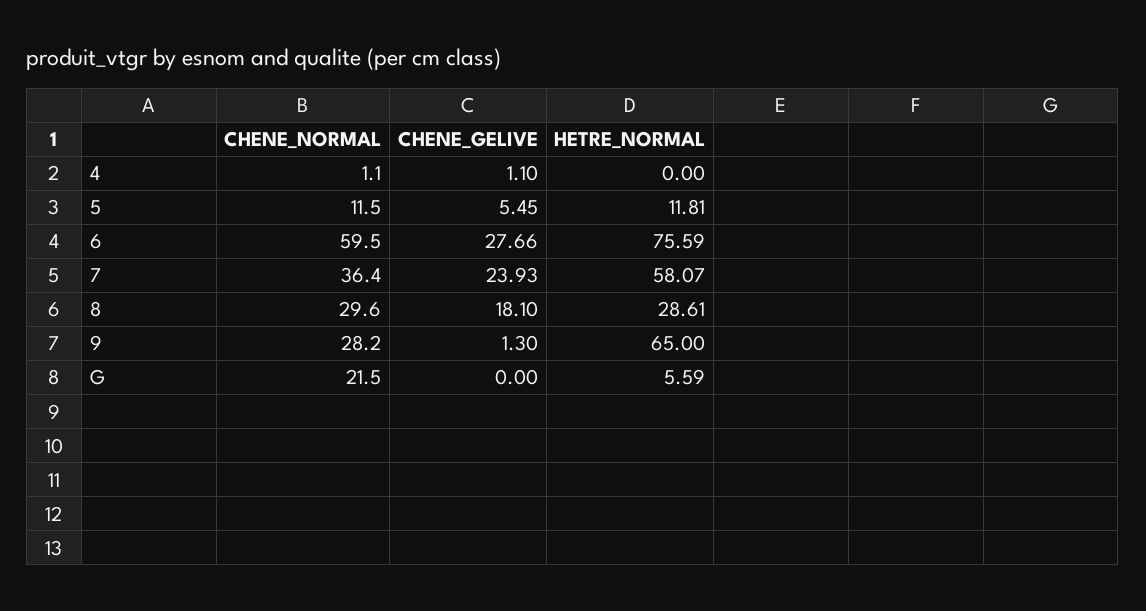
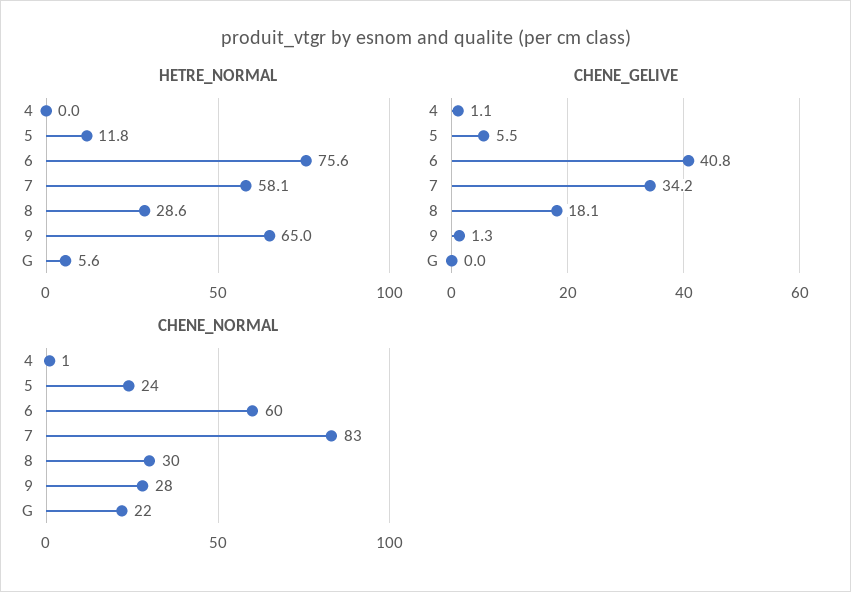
CHENE_NORMAL, 5: 11.5 -> 24
CHENE_GELIVE, 6: 27.66 -> 40.8
CHENE_NORMAL, 7: 36.4 -> 83
CHENE_GELIVE, 7: 23.93 -> 34.2

